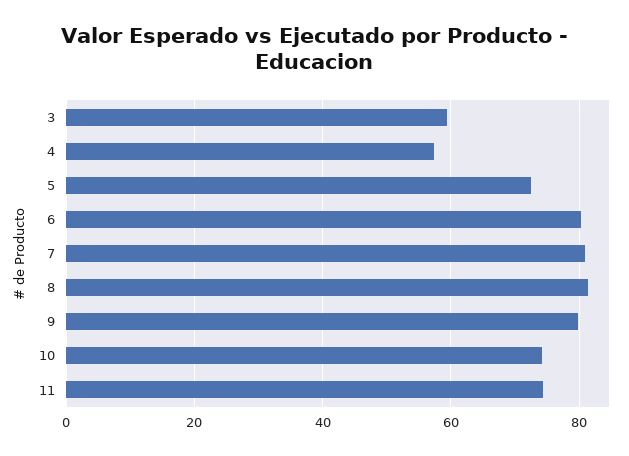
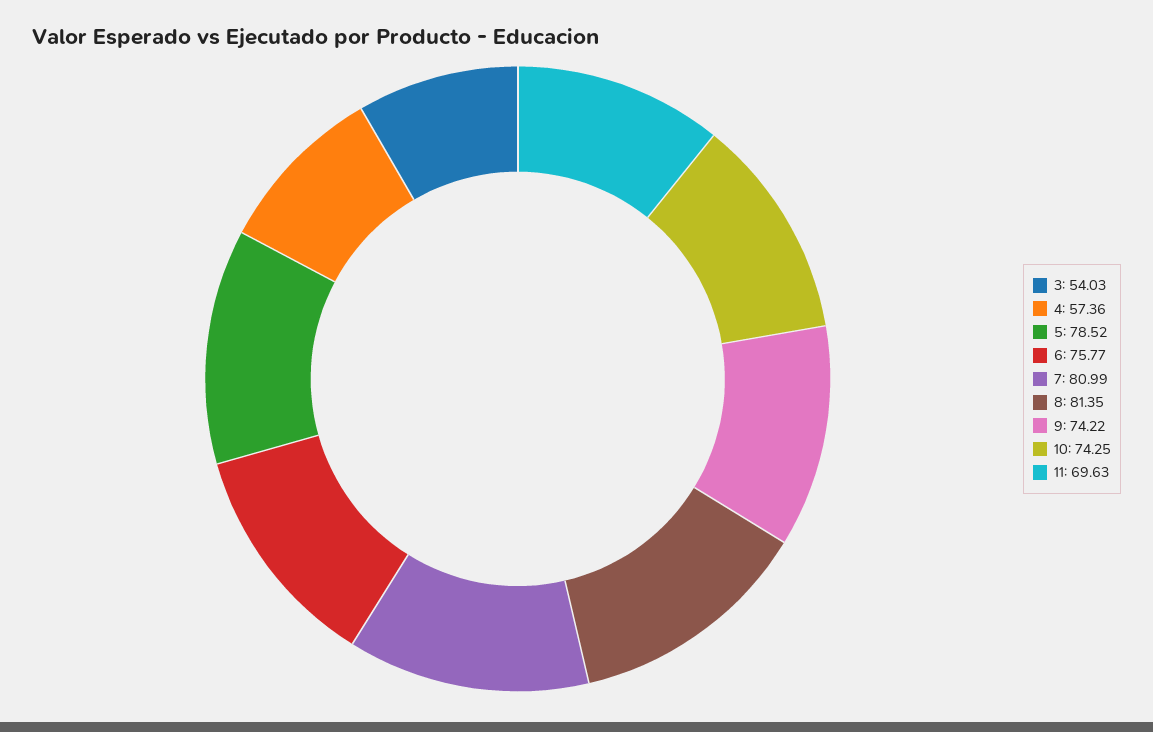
3: 60 -> 54.03
5: 72 -> 78.52
6: 80 -> 75.77
9: 80 -> 74.22
11: 74 -> 69.63

